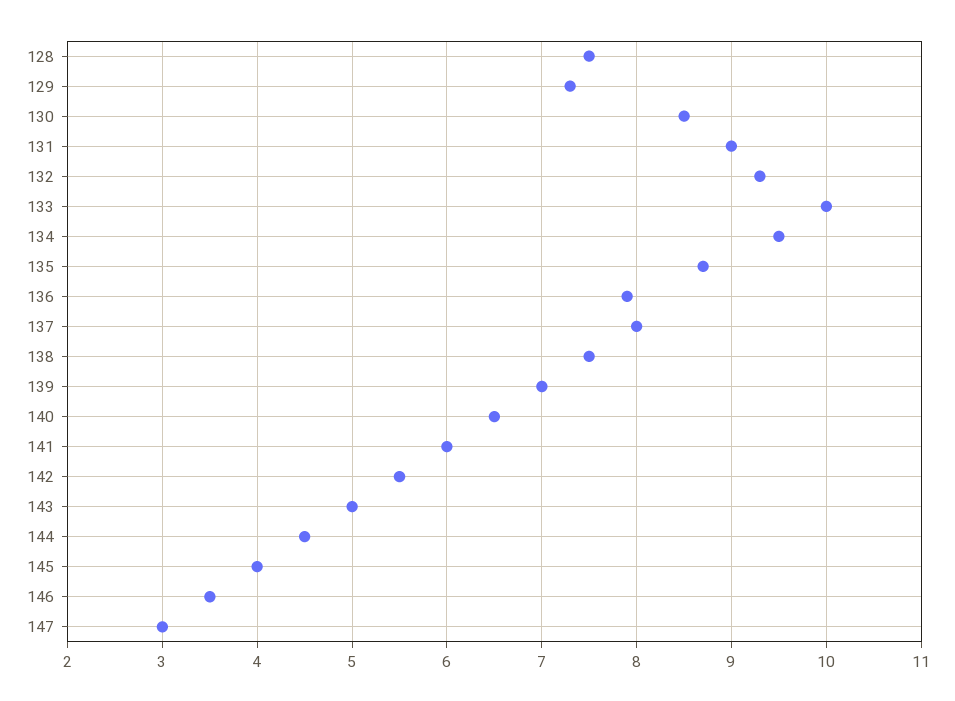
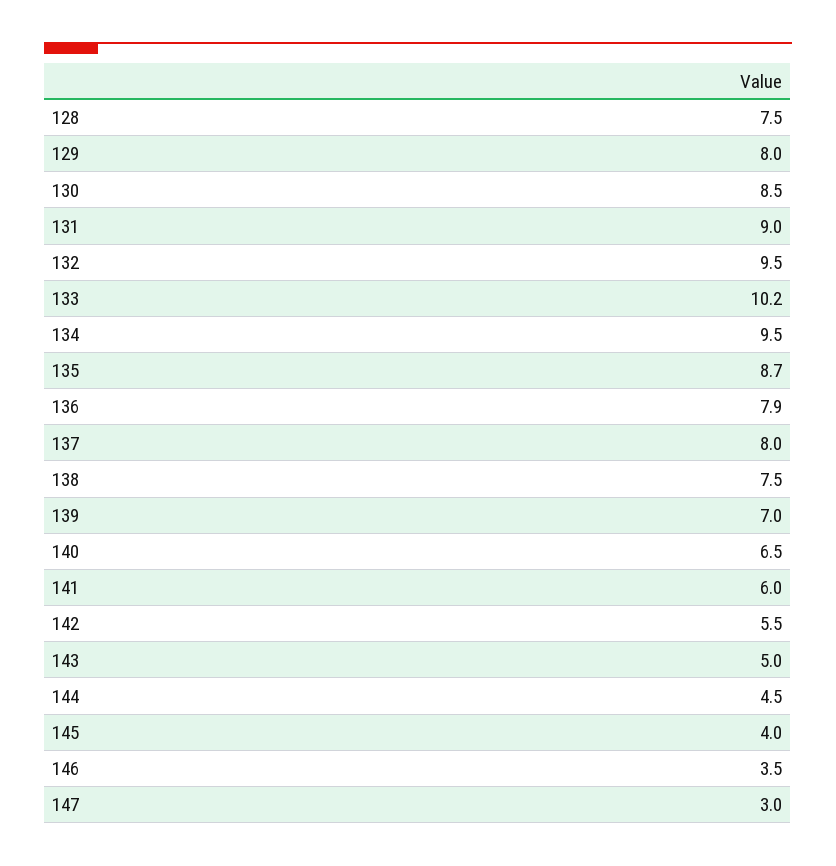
129: 7.3 -> 8
132: 9.3 -> 9.5
133: 10 -> 10.2

